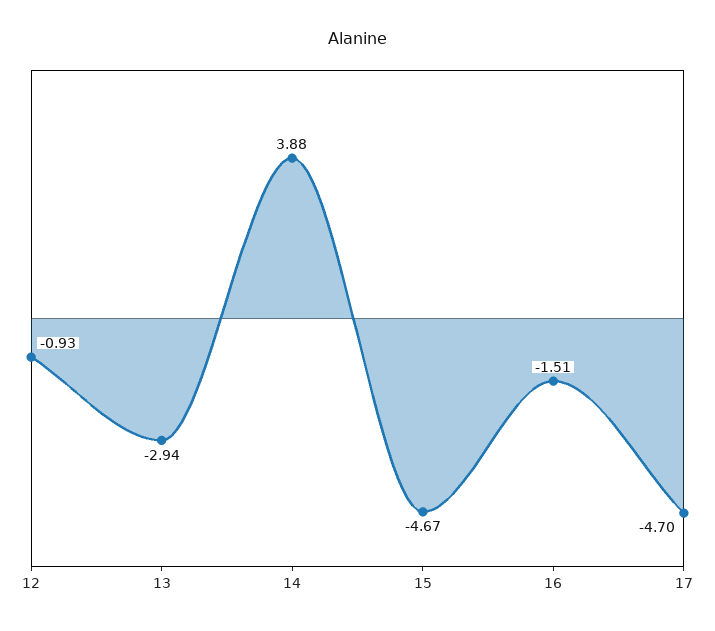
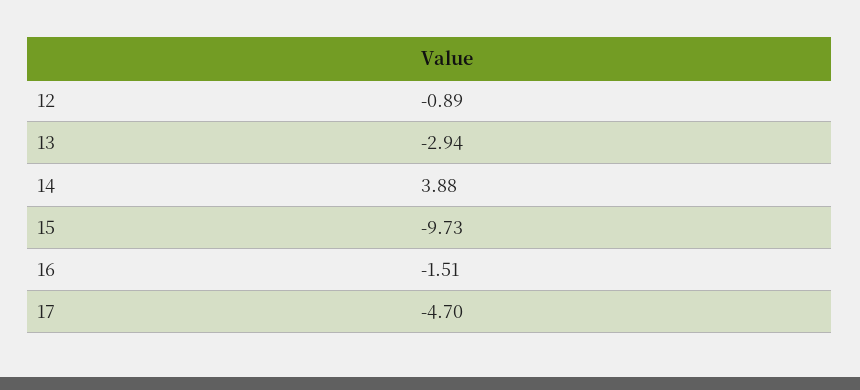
12: -0.93 -> -0.89
15: -4.67 -> -9.73

